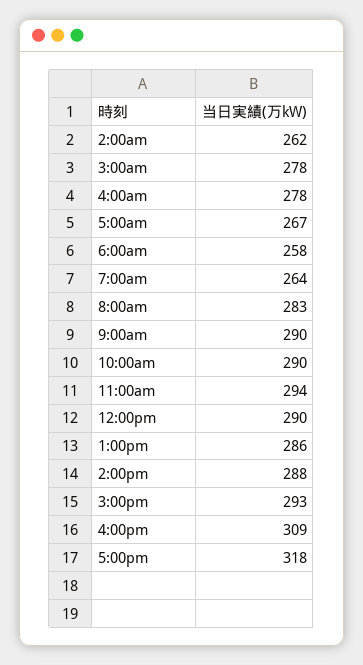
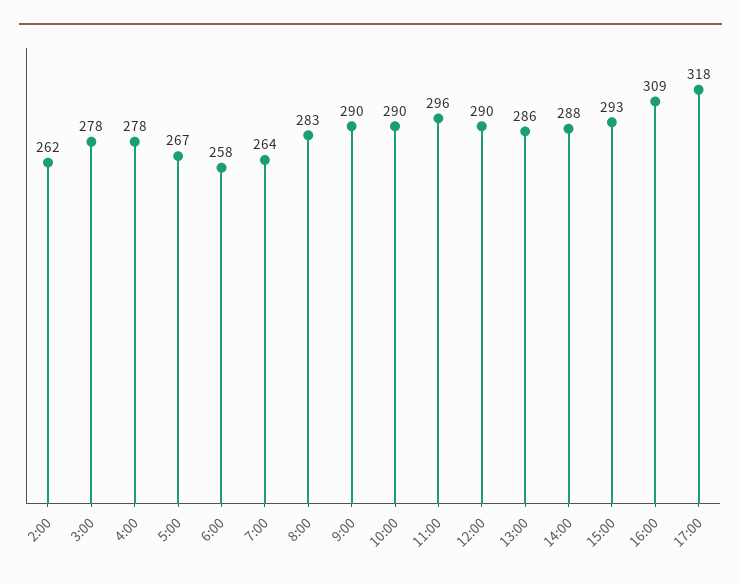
11:00am: 294 -> 296

